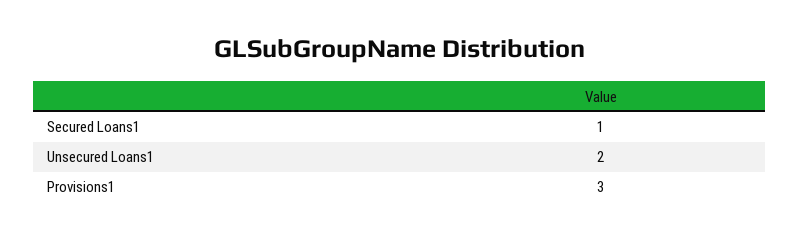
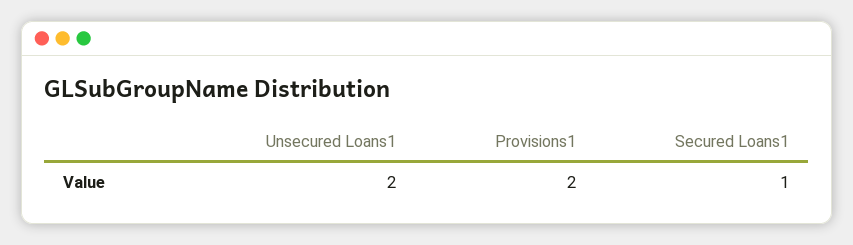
Provisions1: 3 -> 2

